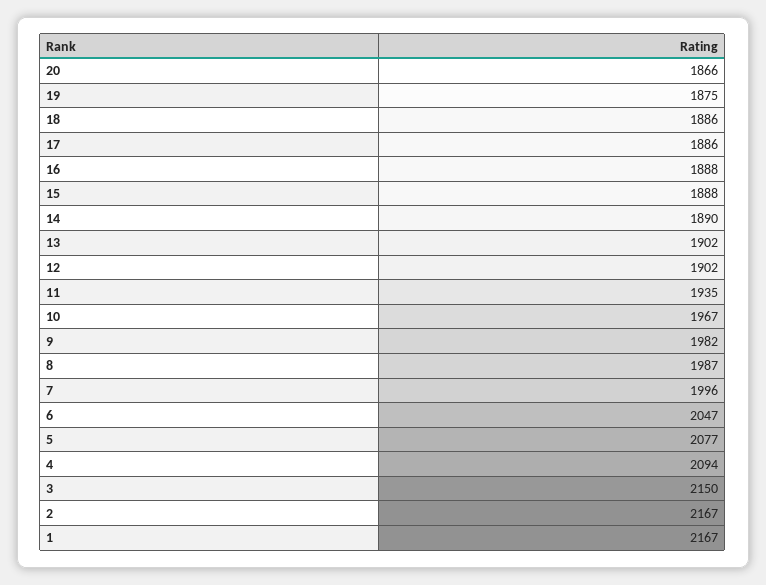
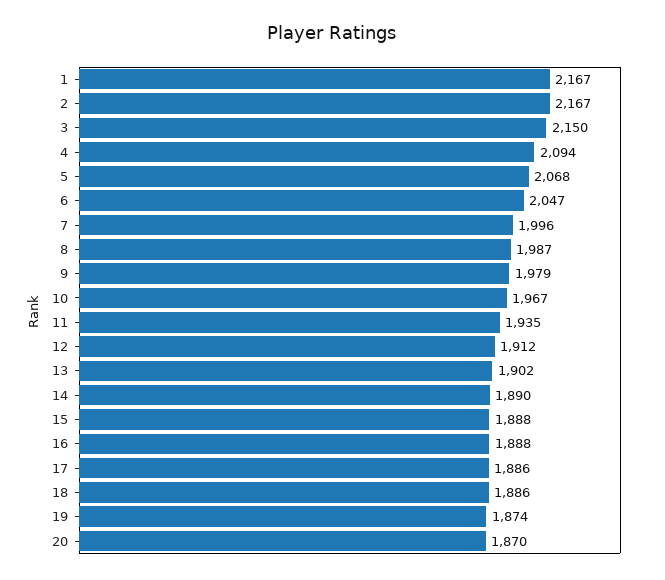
20: 1866 -> 1870
19: 1875 -> 1874
12: 1902 -> 1912
9: 1982 -> 1979
5: 2077 -> 2068

